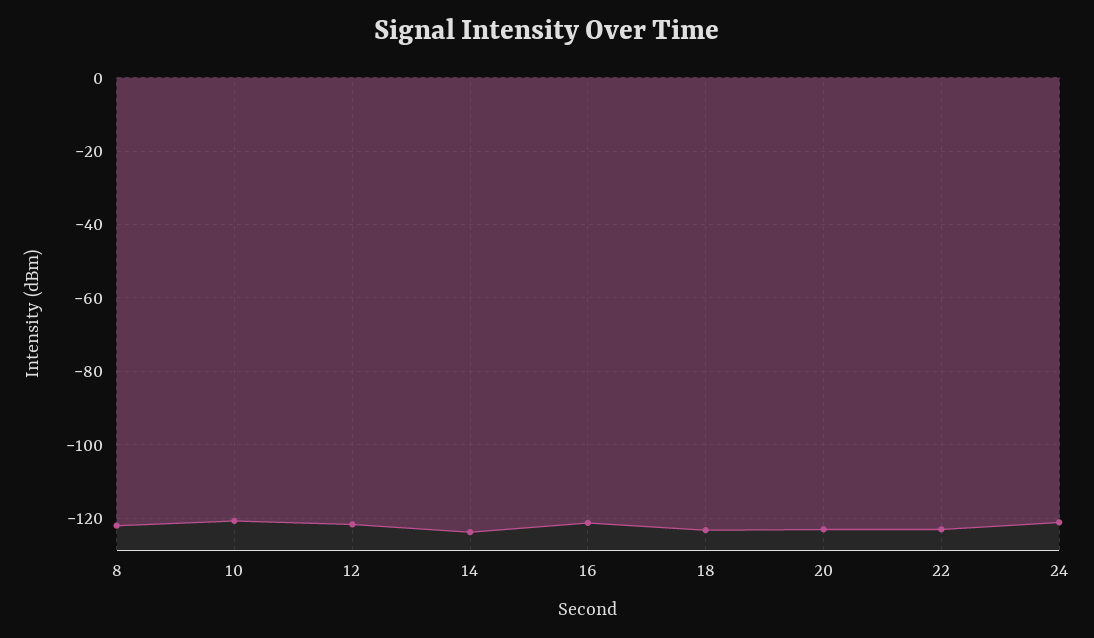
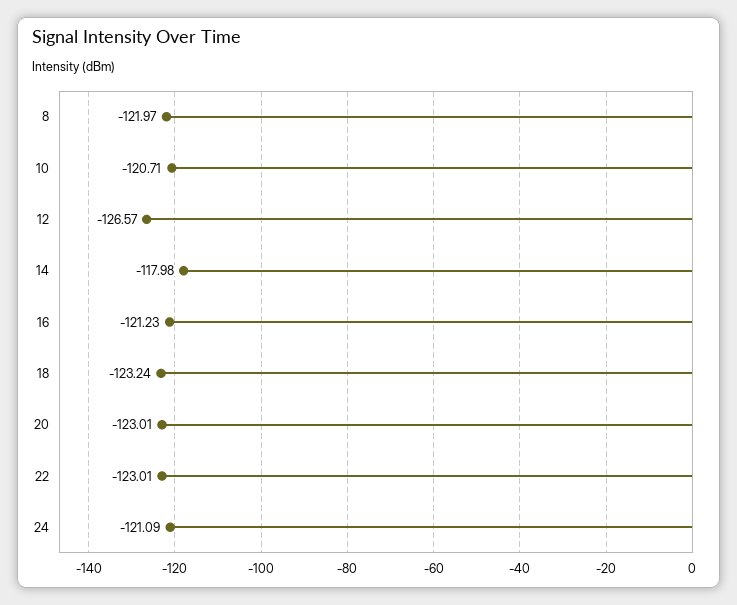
12: -122 -> -126.57
14: -124 -> -117.98

